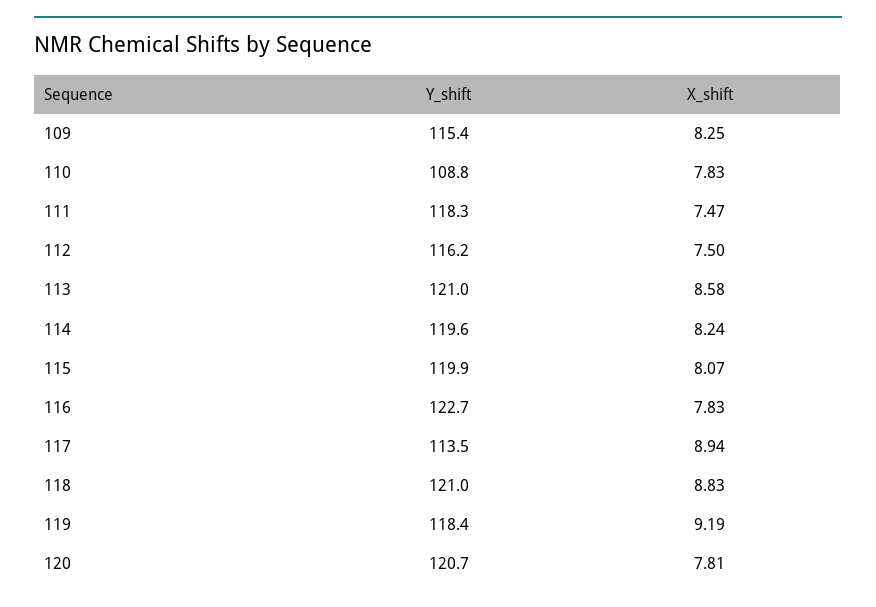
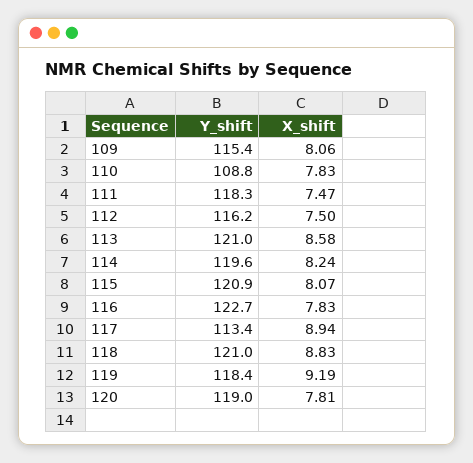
X_shift, 109: 8.25 -> 8.06
Y_shift, 115: 119.9 -> 120.9
Y_shift, 117: 113.5 -> 113.4
Y_shift, 120: 120.7 -> 119

